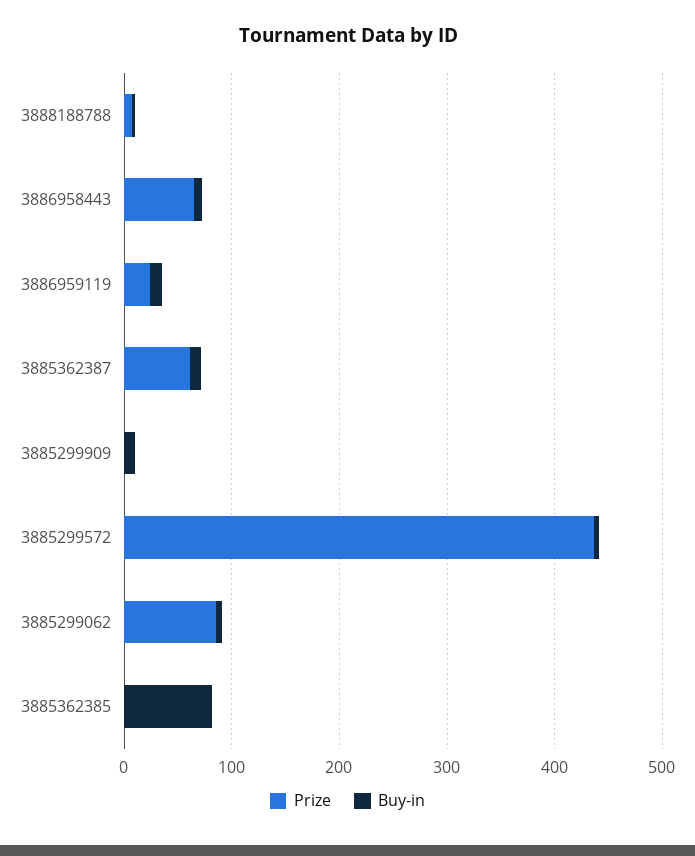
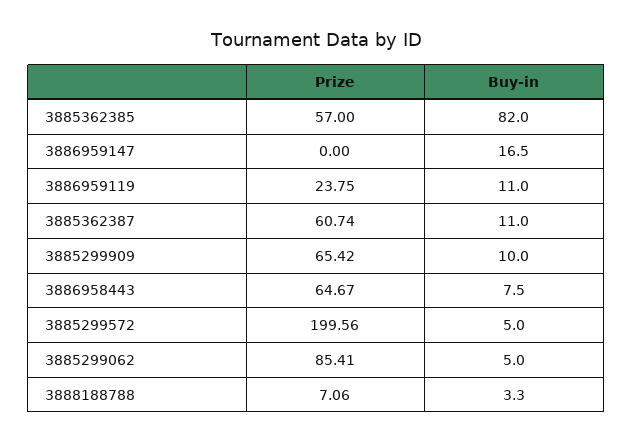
Prize, 3885299909: 0 -> 65.42
Prize, 3885299572: 440 -> 199.56
Prize, 3885362385: 0 -> 57
Prize, 3886959147: none -> 0
Buy-in, 3886959147: none -> 16.5

